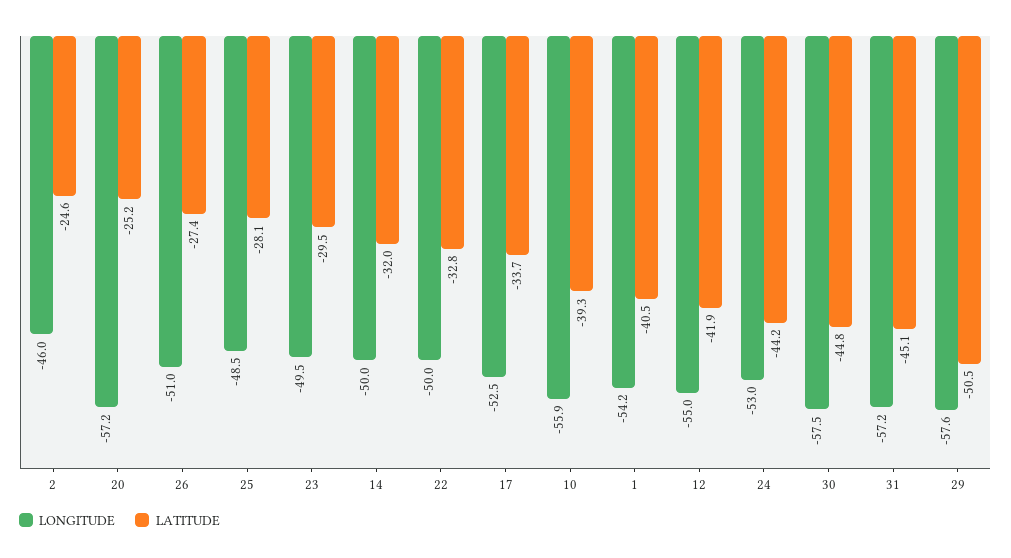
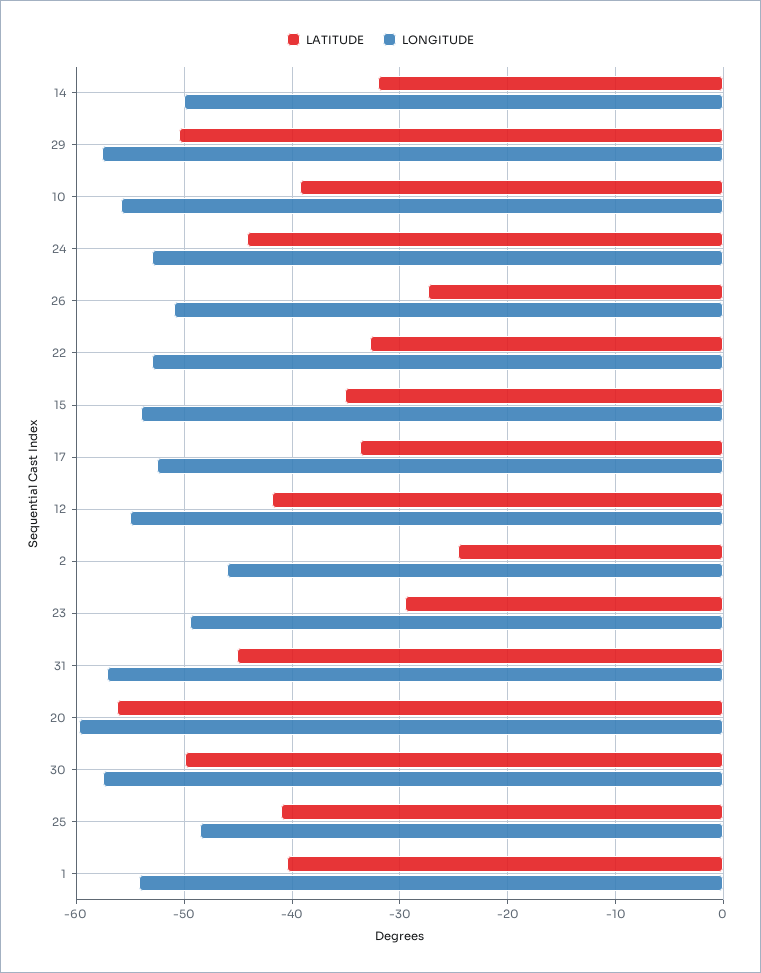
LONGITUDE, 20: -57.2 -> -60
LATITUDE, 20: -25.2 -> -56
LATITUDE, 25: -28.1 -> -41
LONGITUDE, 22: -50 -> -53
LATITUDE, 30: -44.8 -> -50
LATITUDE, 15: none -> -35
LONGITUDE, 15: none -> -54

